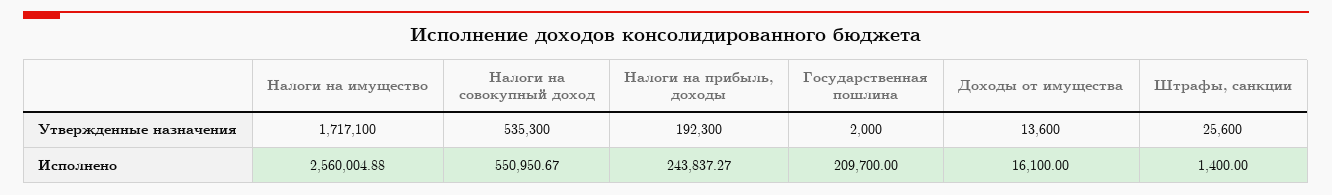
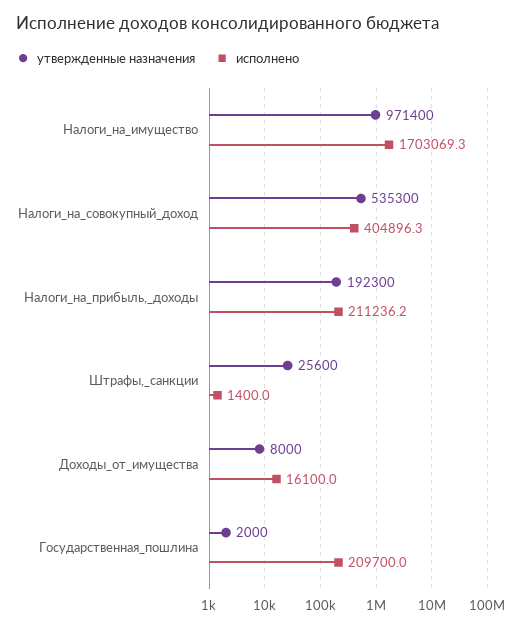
Утвержденные назначения, Налоги на имущество: 1717100 -> 971400
Утвержденные назначения, Доходы от имущества: 13600 -> 8000
Исполнено, Налоги на имущество: 2560004.88 -> 1703069.3
Исполнено, Налоги на совокупный доход: 550950.67 -> 404896.3
Исполнено, Налоги на прибыль, доходы: 243837.27 -> 211236.2

